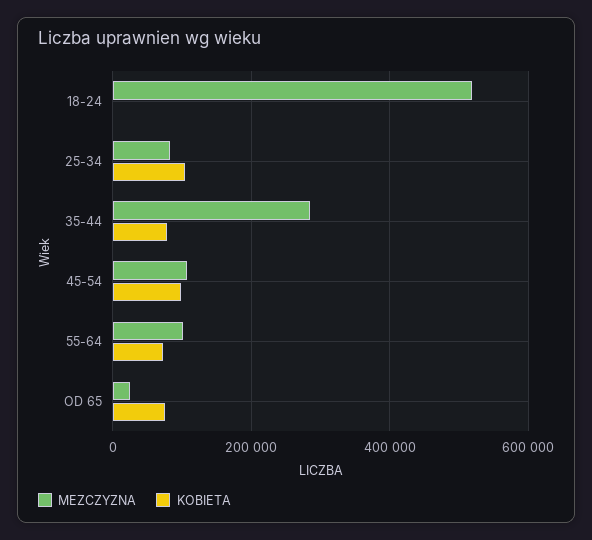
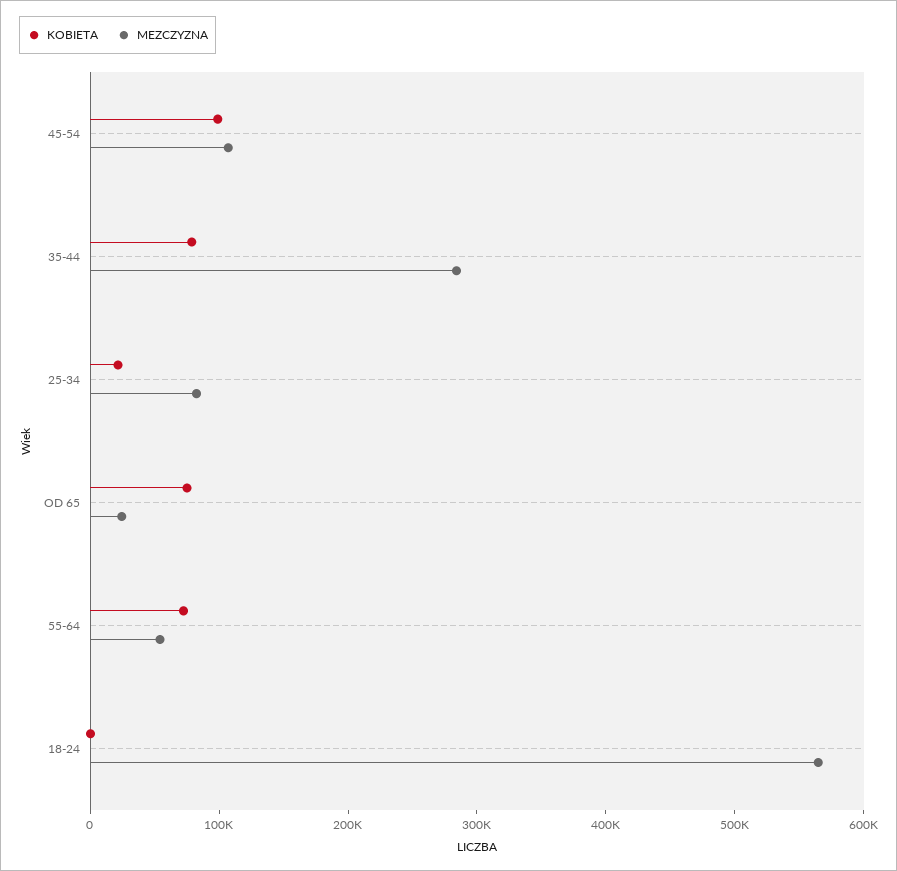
MEZCZYZNA, 18-24: 520000 -> 560000
KOBIETA, 25-34: 100000 -> 20000
MEZCZYZNA, 55-64: 100000 -> 60000

